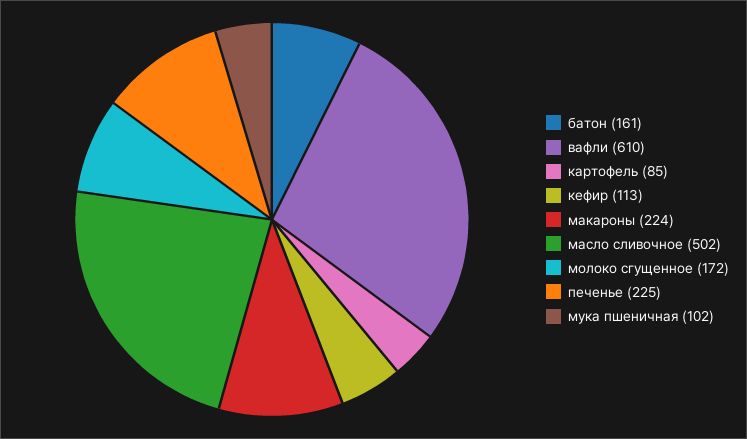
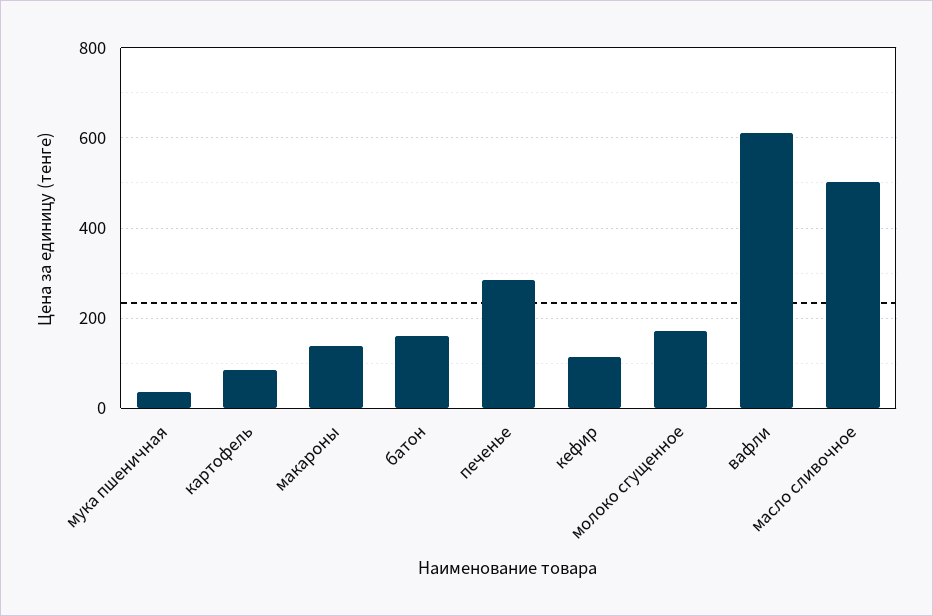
макароны: 224 -> 140
печенье: 225 -> 280
мука пшеничная: 102 -> 40

